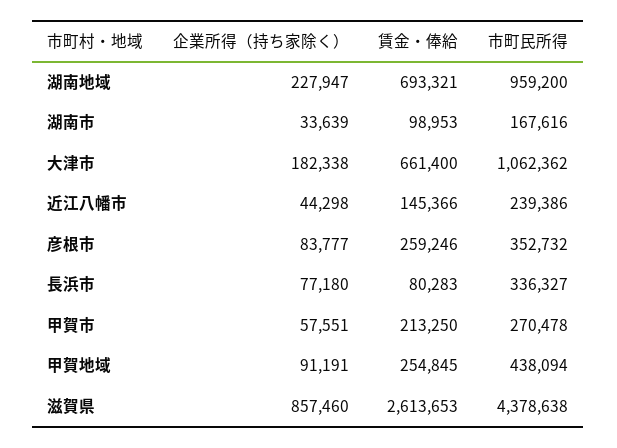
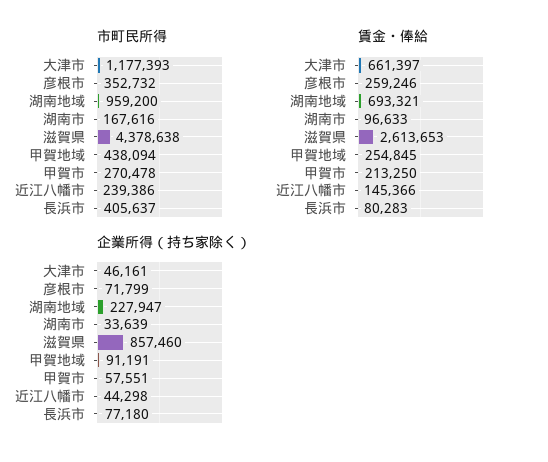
賃金・俸給, 湖南市: 98953 -> 96633
企業所得（持ち家除く）, 大津市: 182338 -> 46161
賃金・俸給, 大津市: 661400 -> 661397
市町民所得, 大津市: 1062362 -> 1177393
企業所得（持ち家除く）, 彦根市: 83777 -> 71799
市町民所得, 長浜市: 336327 -> 405637

